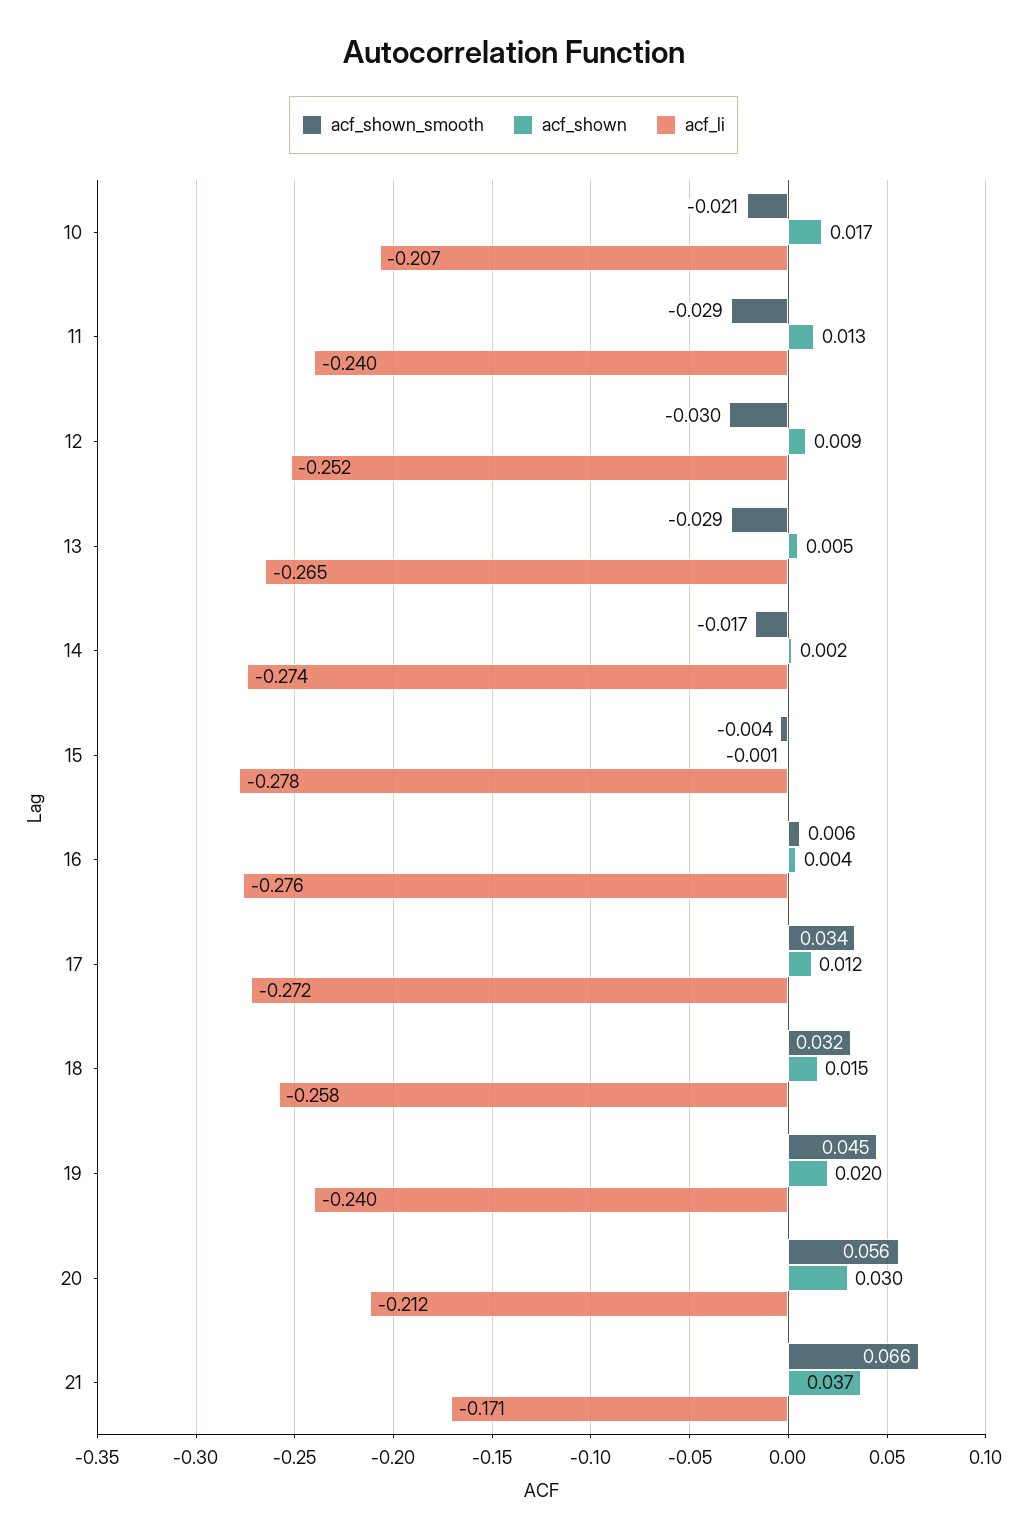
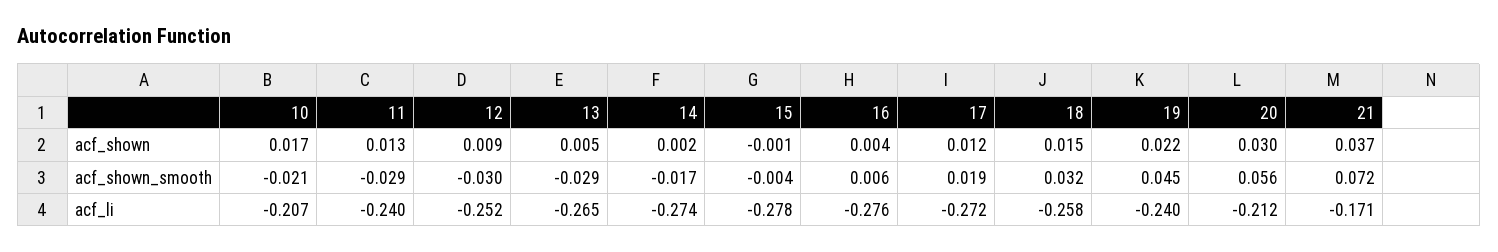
acf_shown_smooth, 17: 0.034 -> 0.019
acf_shown, 19: 0.02 -> 0.022
acf_shown_smooth, 21: 0.066 -> 0.072

